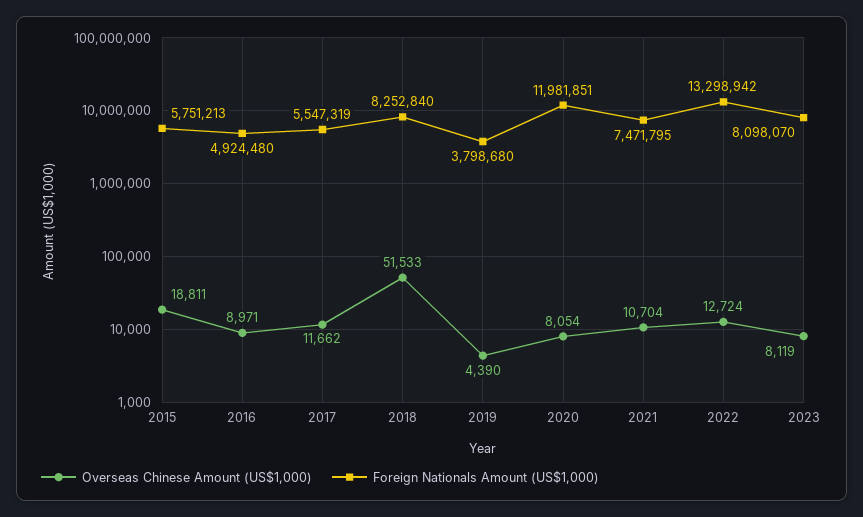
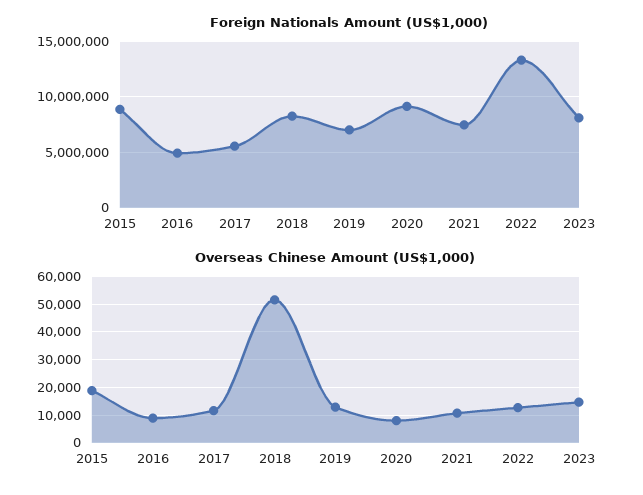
Foreign Nationals Amount (US$1,000), 2015: 5751213 -> 9000000
Overseas Chinese Amount (US$1,000), 2019: 4390 -> 12500
Foreign Nationals Amount (US$1,000), 2019: 3798680 -> 7000000
Foreign Nationals Amount (US$1,000), 2020: 11981851 -> 9000000
Overseas Chinese Amount (US$1,000), 2023: 8119 -> 15000

